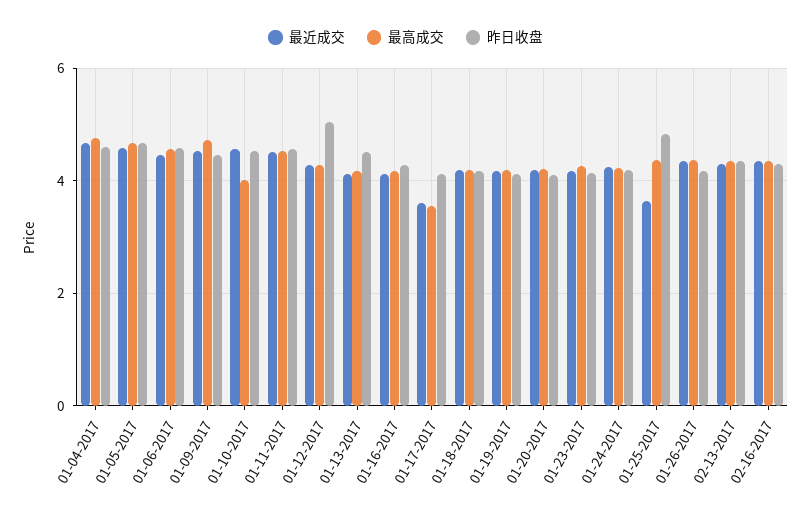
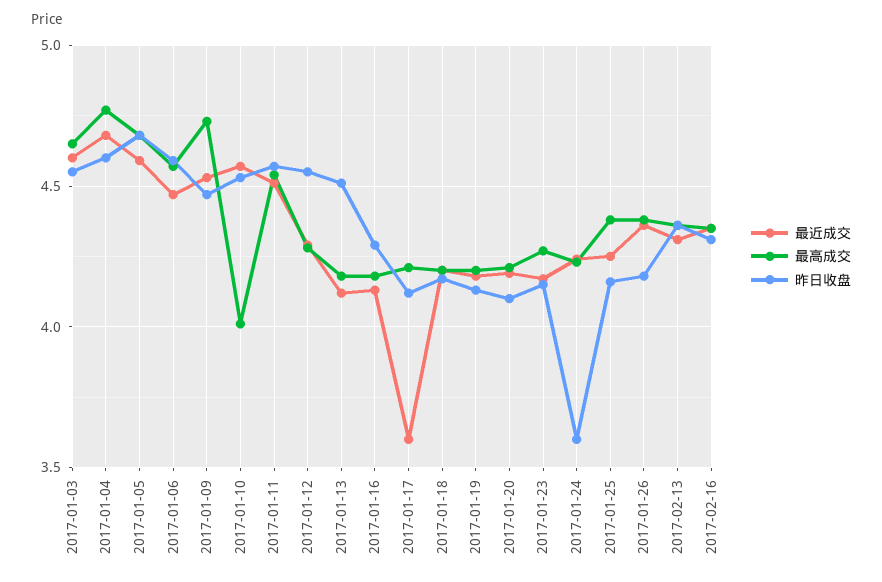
昨日收盘, 01-12-2017: 5 -> 4.55
最高成交, 01-17-2017: 3.6 -> 4.2
昨日收盘, 01-24-2017: 4.2 -> 3.6
最近成交, 01-25-2017: 3.6 -> 4.25
昨日收盘, 01-25-2017: 4.8 -> 4.15
最近成交, 2017-01-03: none -> 4.6
最高成交, 2017-01-03: none -> 4.65
昨日收盘, 2017-01-03: none -> 4.55

